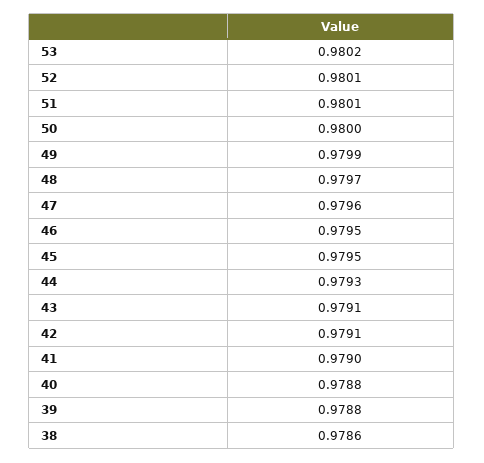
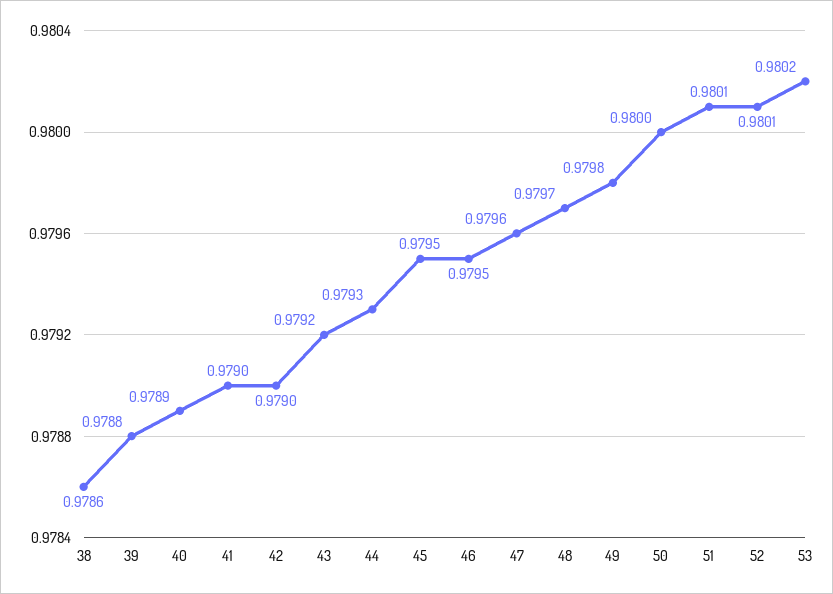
49: 0.9799 -> 0.9798
43: 0.9791 -> 0.9792
42: 0.9791 -> 0.979
40: 0.9788 -> 0.9789

